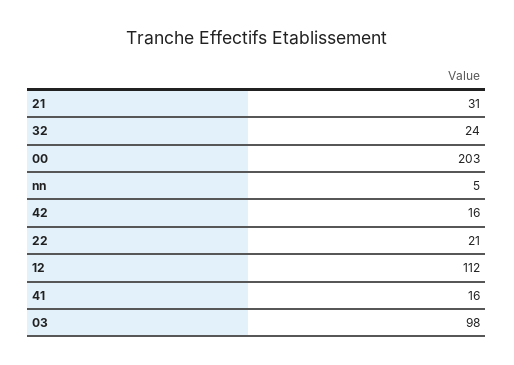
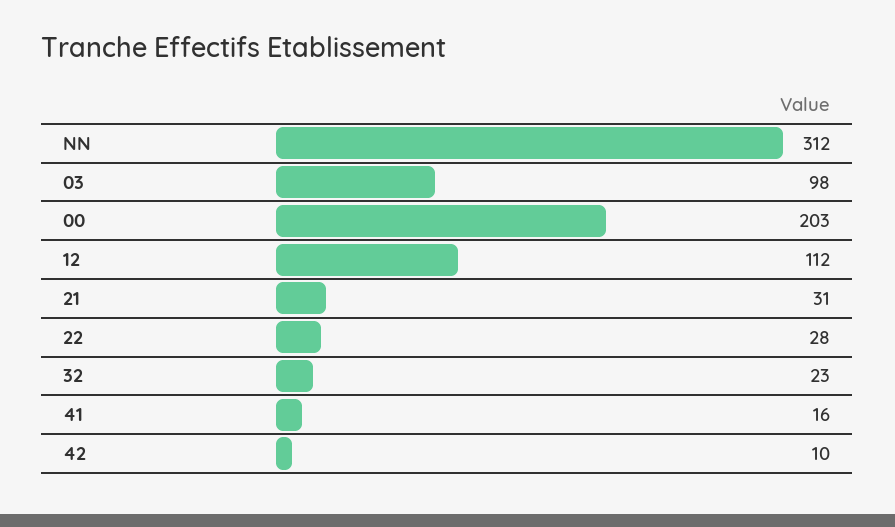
32: 24 -> 23
nn: 5 -> 312
42: 16 -> 10
22: 21 -> 28

